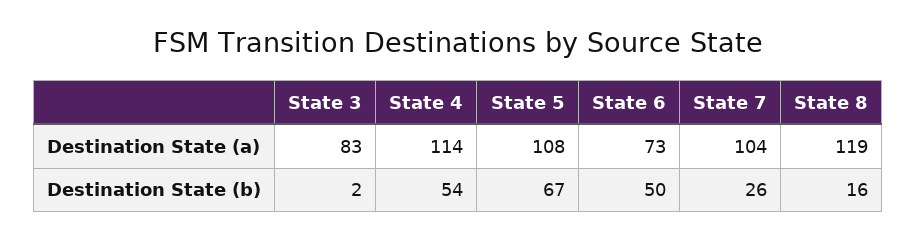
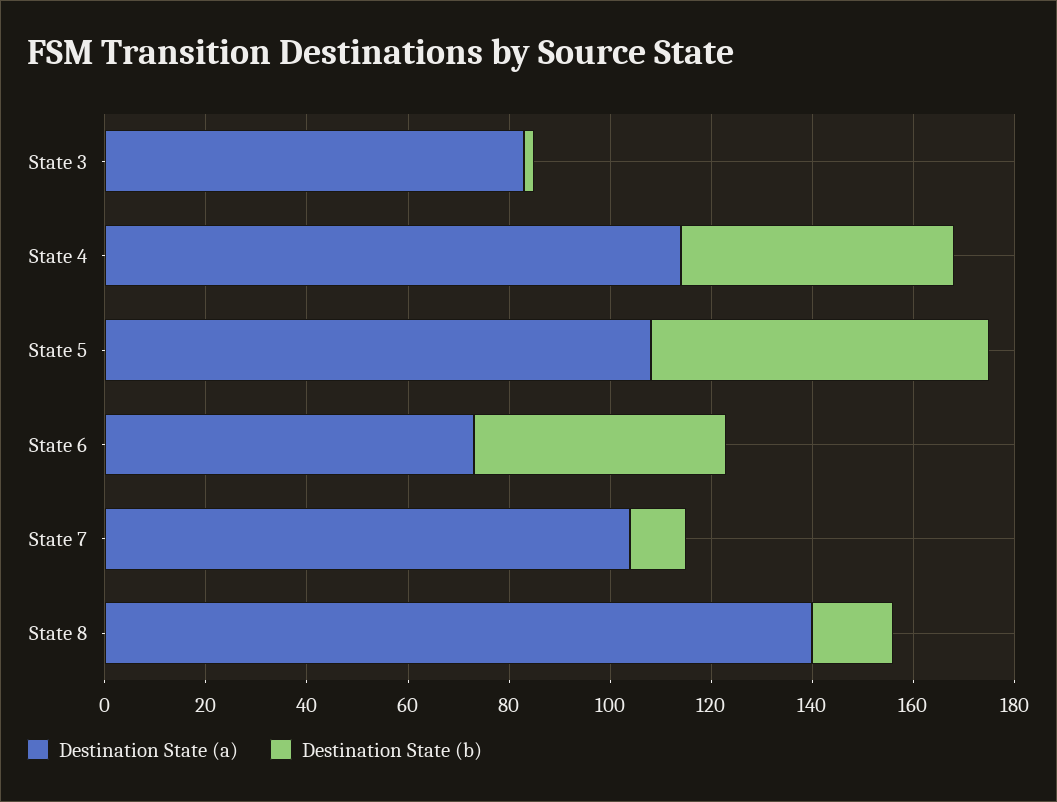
Destination State (a), State 8: 119 -> 140
Destination State (b), State 7: 26 -> 10

